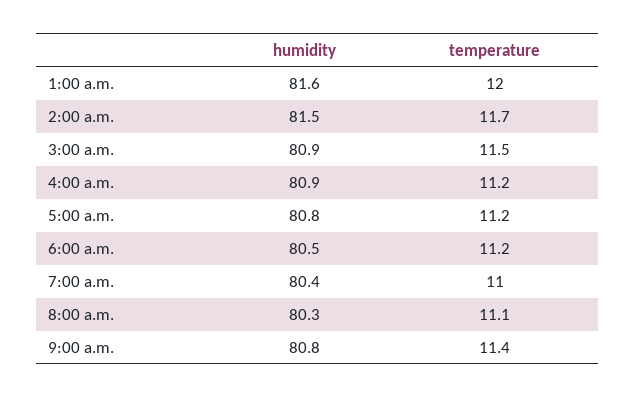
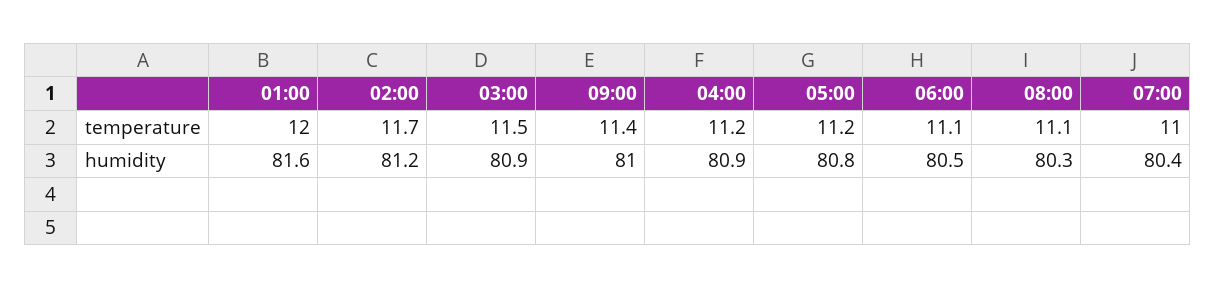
humidity, 2:00 a.m.: 81.5 -> 81.2
temperature, 6:00 a.m.: 11.2 -> 11.1
humidity, 9:00 a.m.: 80.8 -> 81

